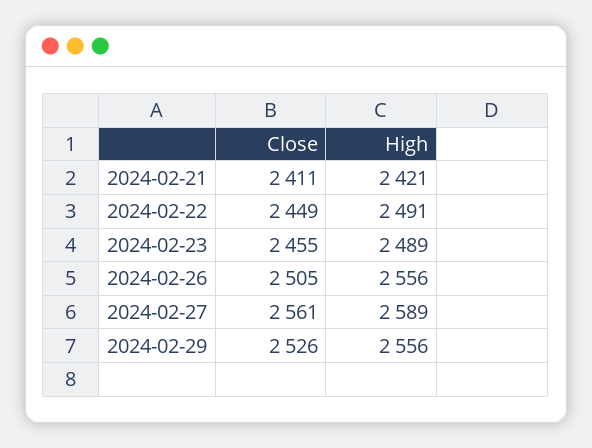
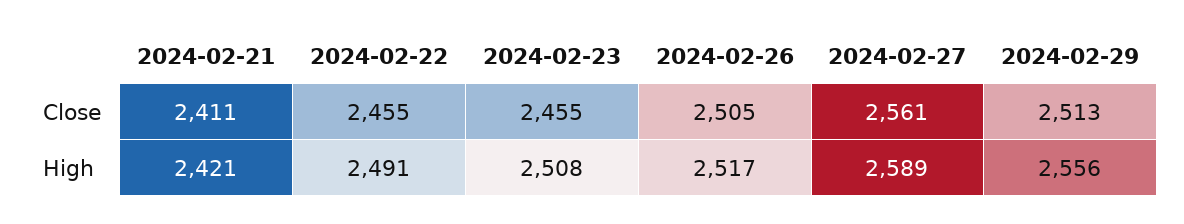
Close, 2024-02-22: 2449 -> 2455
High, 2024-02-23: 2489 -> 2508
High, 2024-02-26: 2556 -> 2517
Close, 2024-02-29: 2526 -> 2513

